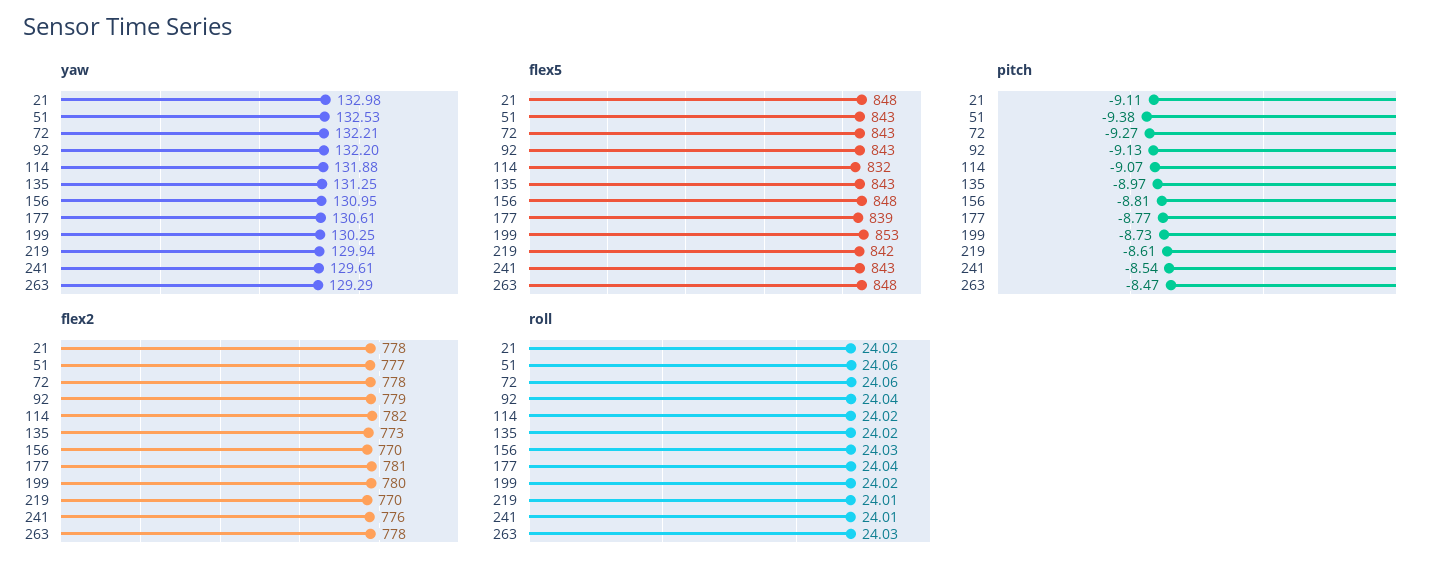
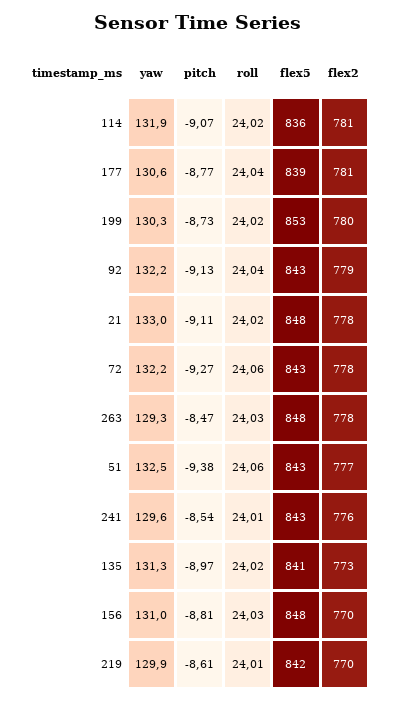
flex5, 114: 832 -> 836
flex5, 135: 843 -> 841
flex2, 114: 782 -> 781

